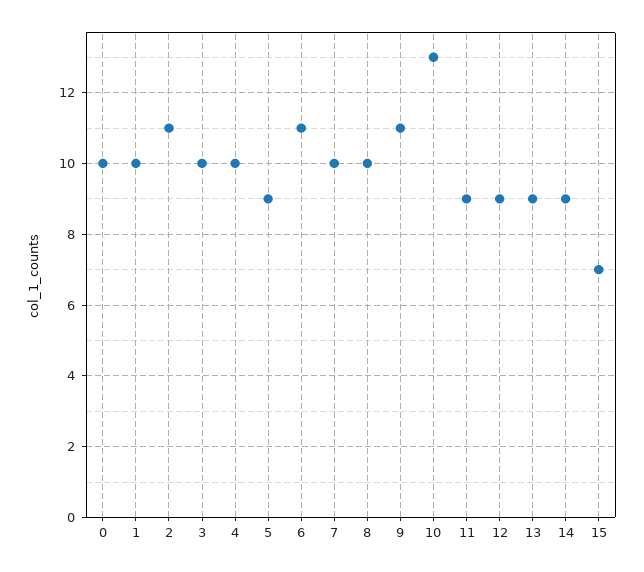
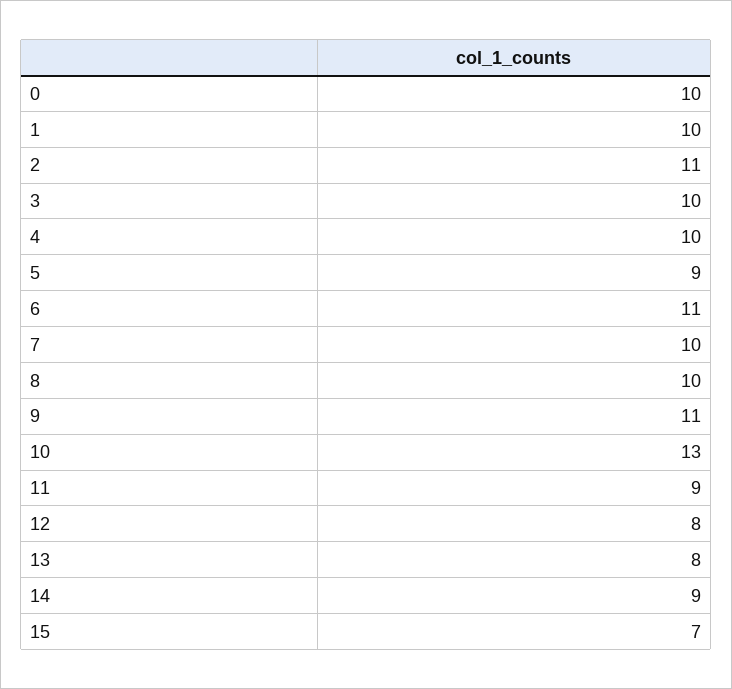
12: 9 -> 8
13: 9 -> 8

